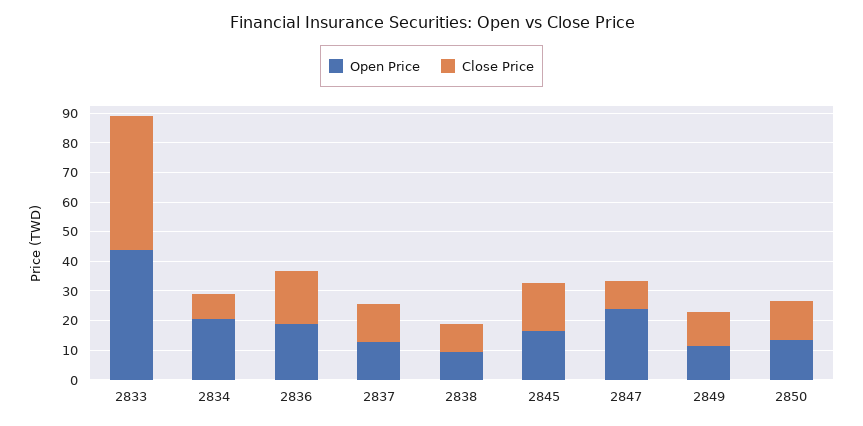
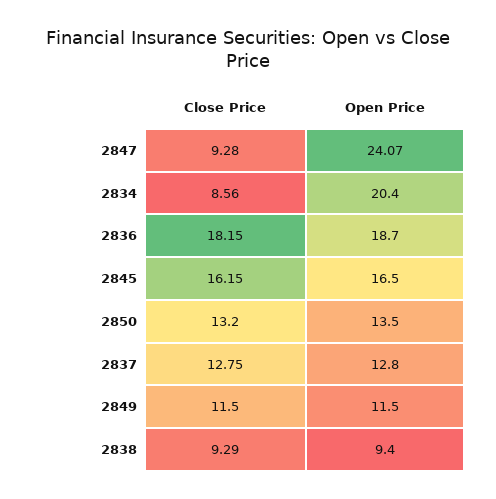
Open Price, 2833: 45 -> none
Close Price, 2833: 45 -> none

